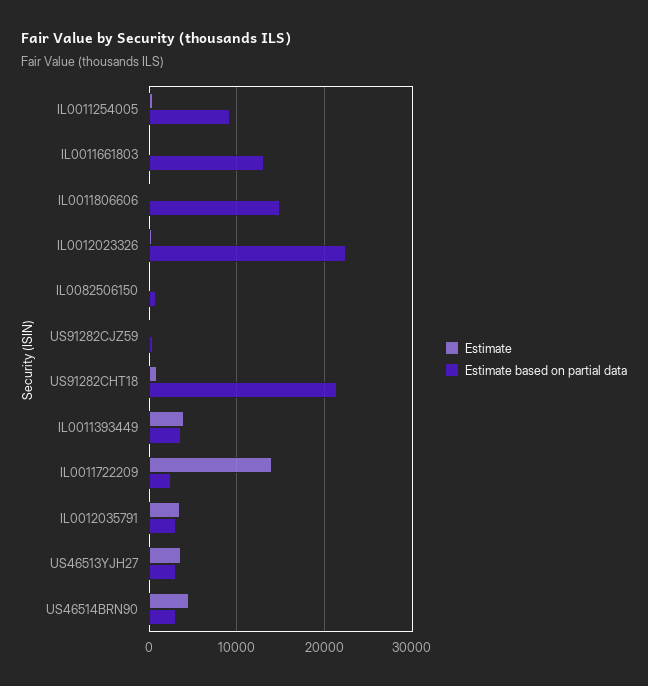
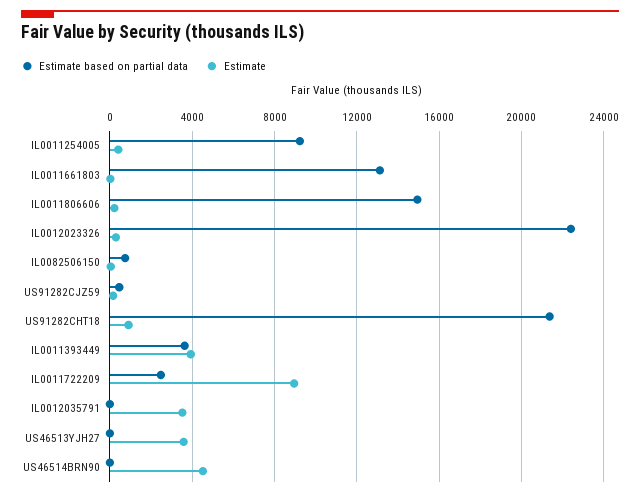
Estimate, IL0011722209: 14000 -> 9000
Estimate based on partial data, IL0012035791: 3000 -> 0
Estimate based on partial data, US46513YJH27: 3000 -> 0
Estimate based on partial data, US46514BRN90: 3000 -> 0

